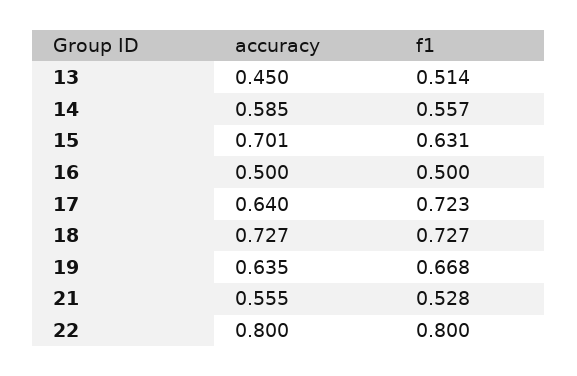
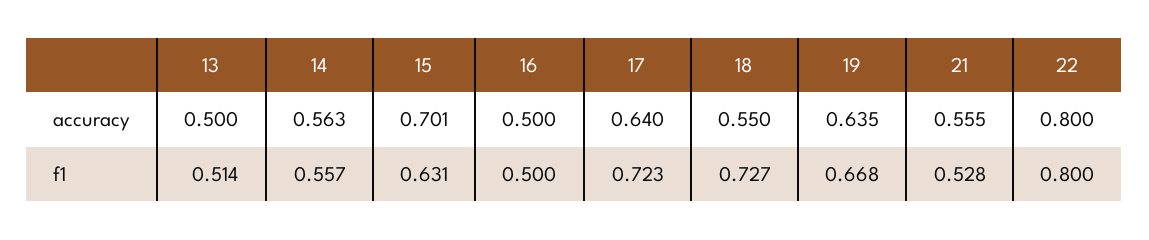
accuracy, 13: 0.45 -> 0.5
accuracy, 14: 0.585 -> 0.563
accuracy, 18: 0.727 -> 0.55

